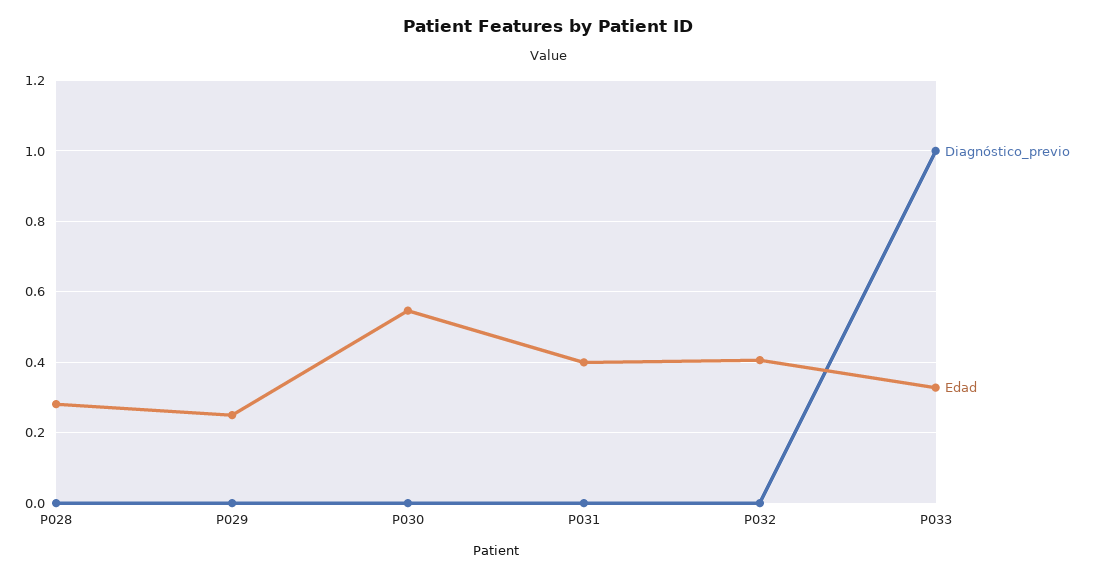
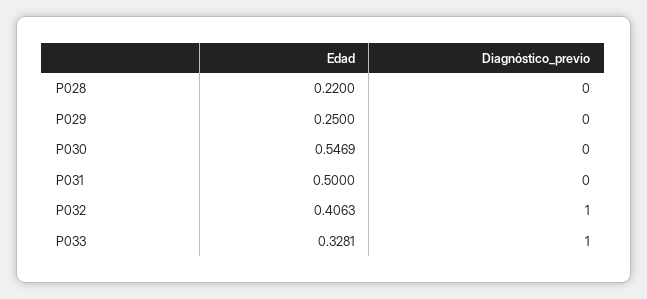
Edad, P028: 0.28 -> 0.22
Edad, P031: 0.4 -> 0.5
Diagnóstico_previo, P032: 0 -> 1

